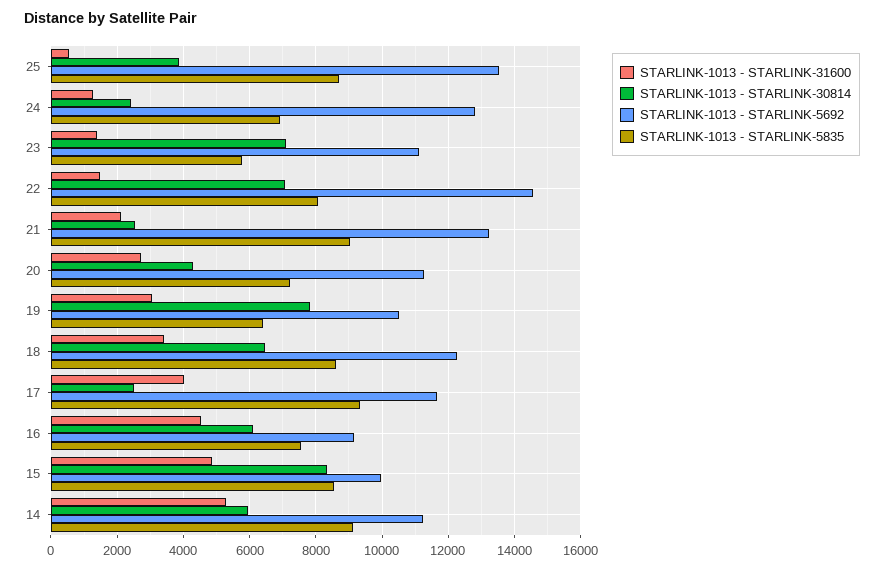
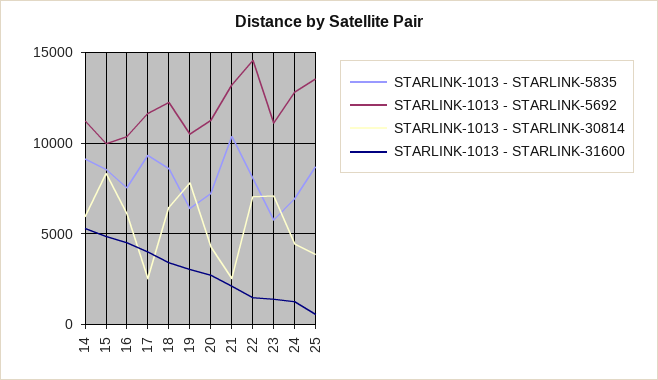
STARLINK-1013 - STARLINK-30814, 24: 2400 -> 4500
STARLINK-1013 - STARLINK-5835, 21: 9000 -> 10500
STARLINK-1013 - STARLINK-5692, 16: 9200 -> 10500

